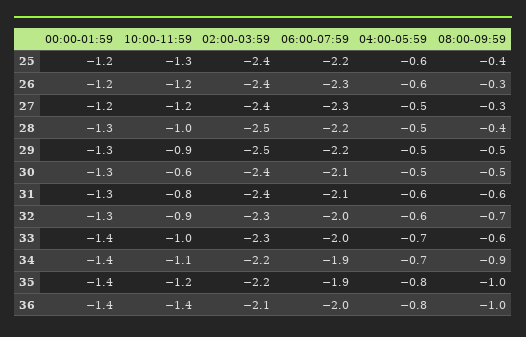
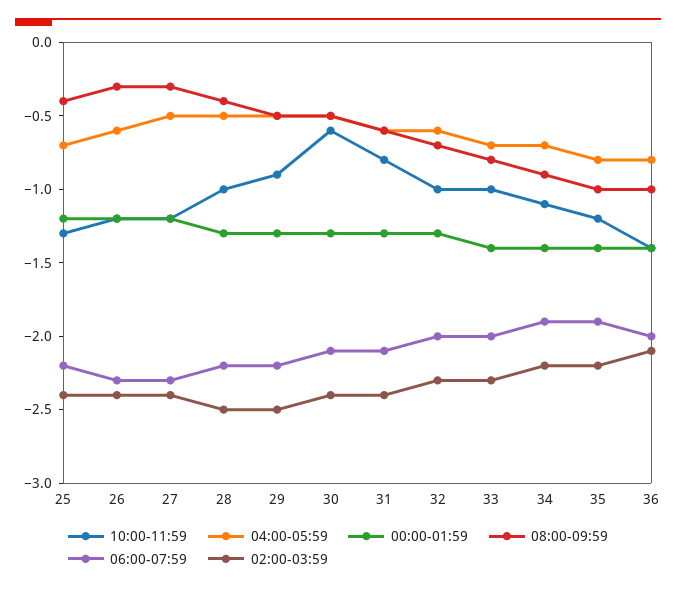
04:00-05:59, 25: -0.6 -> -0.7
10:00-11:59, 32: -0.9 -> -1
08:00-09:59, 33: -0.6 -> -0.8

